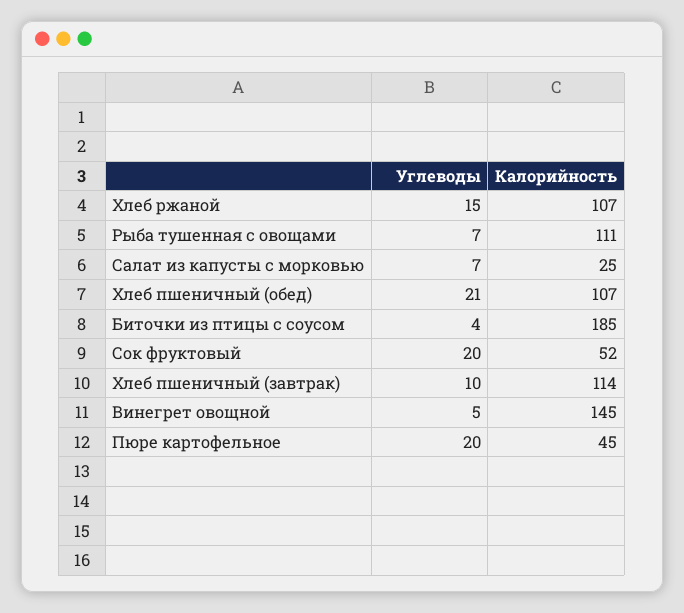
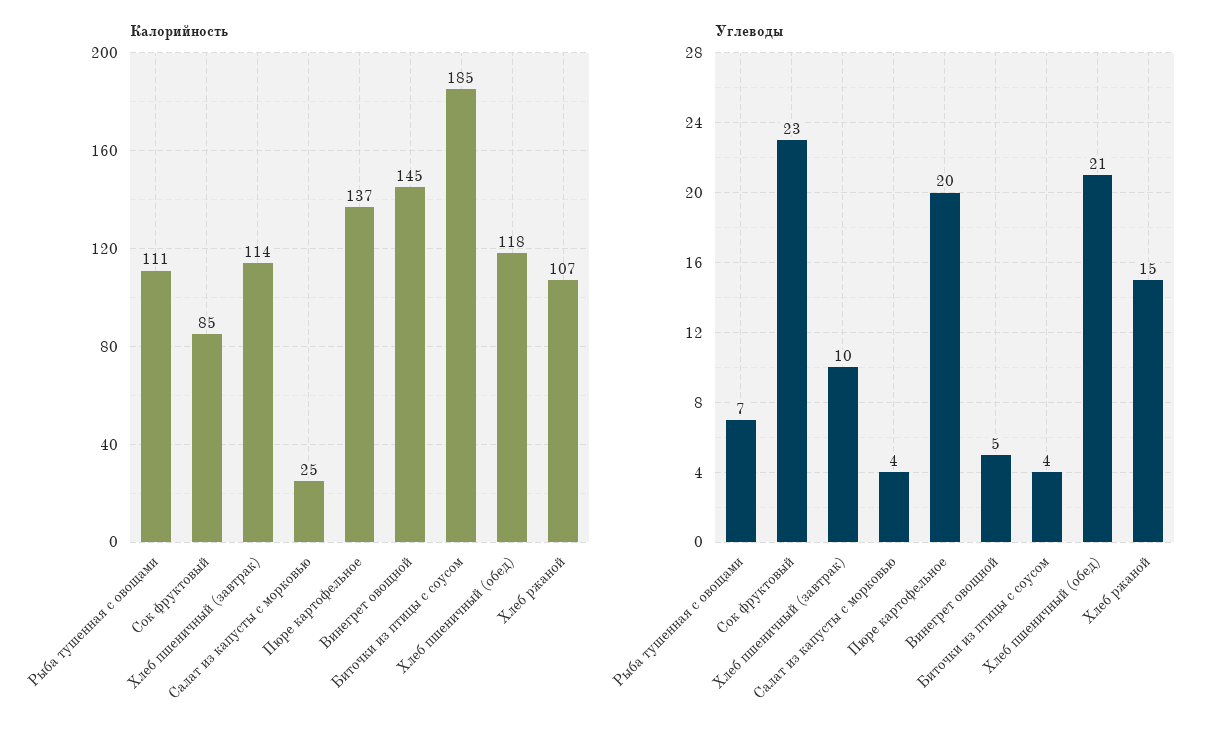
Углеводы, Салат из капусты с морковью: 7 -> 4
Калорийность, Хлеб пшеничный (обед): 107 -> 118
Углеводы, Сок фруктовый: 20 -> 23
Калорийность, Сок фруктовый: 52 -> 85
Калорийность, Пюре картофельное: 45 -> 137

